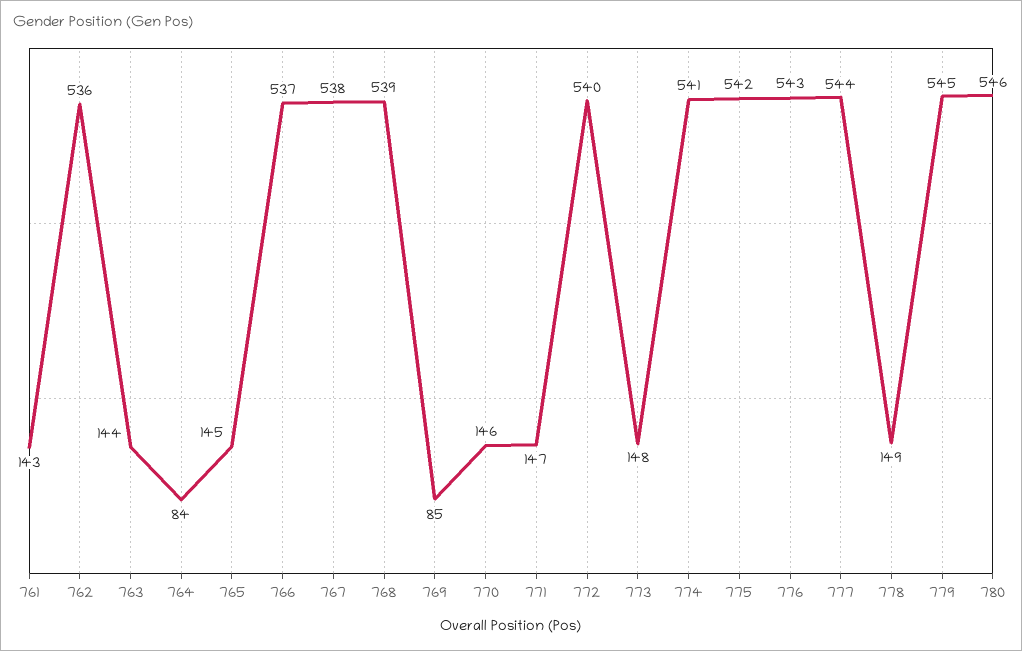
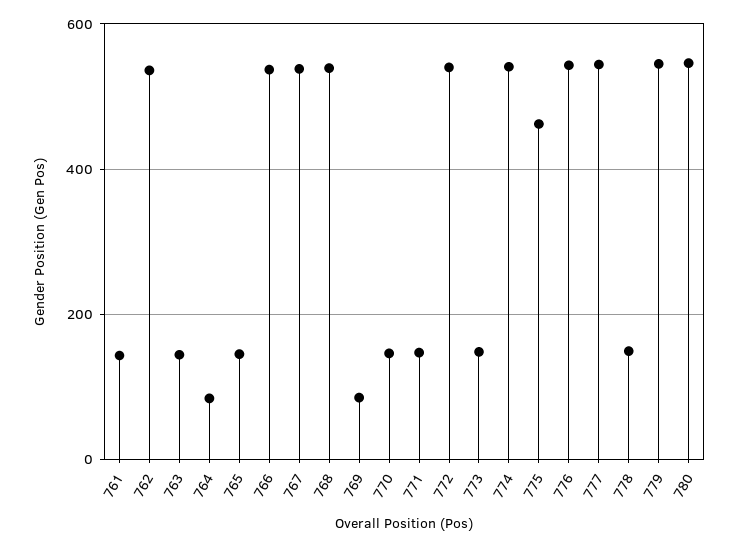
775: 542 -> 460

